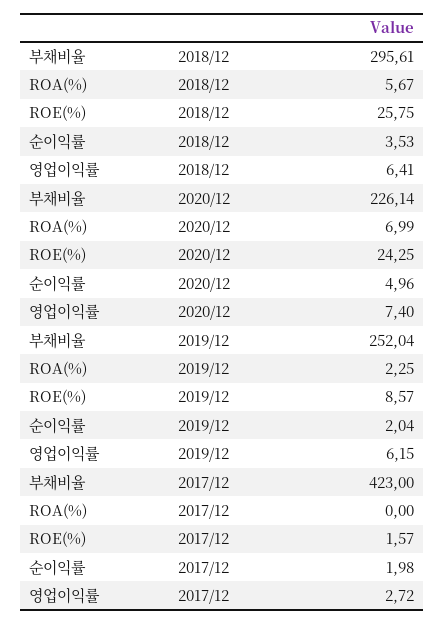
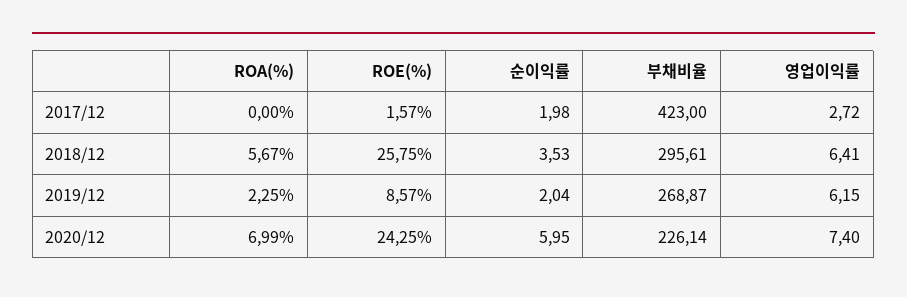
순이익률, 2020/12: 4.96 -> 5.95
부채비율, 2019/12: 252.04 -> 268.87

